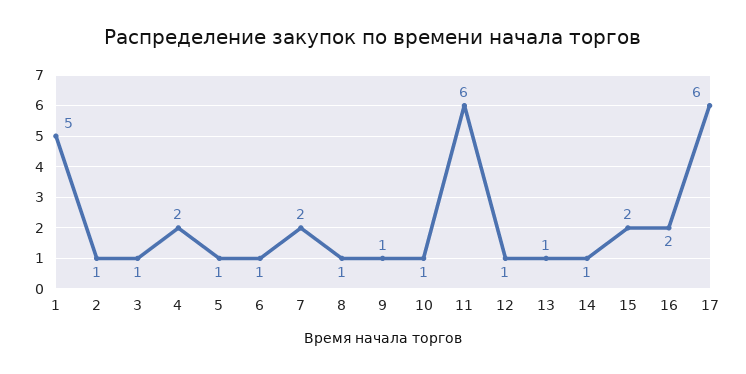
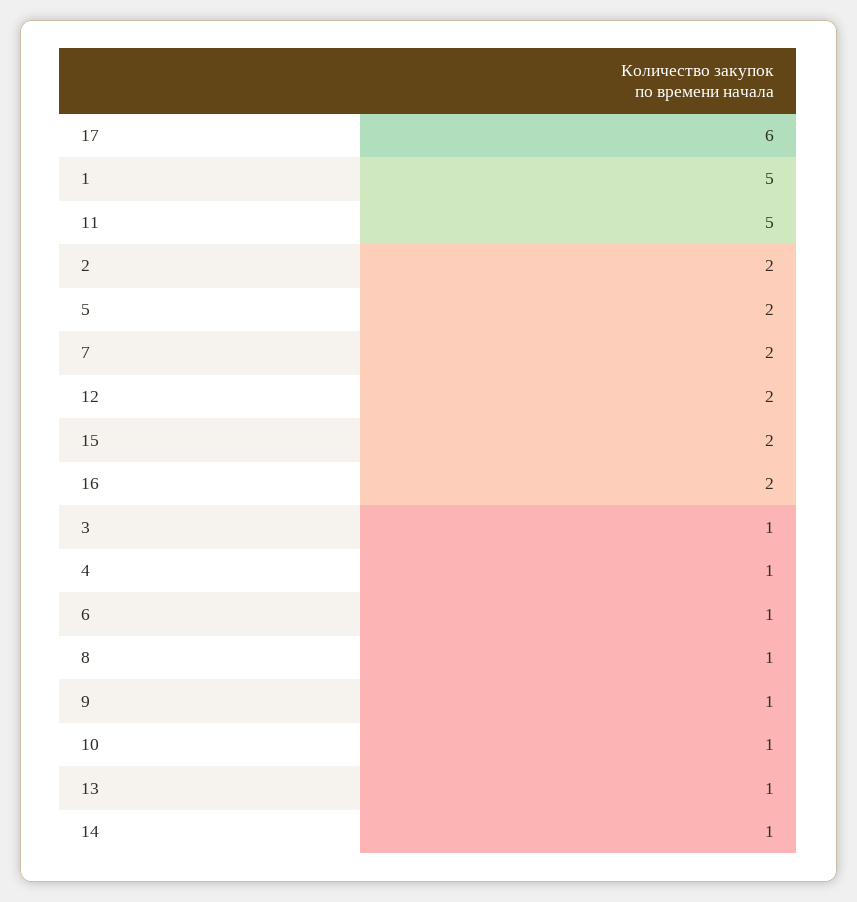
2: 1 -> 2
4: 2 -> 1
5: 1 -> 2
11: 6 -> 5
12: 1 -> 2

